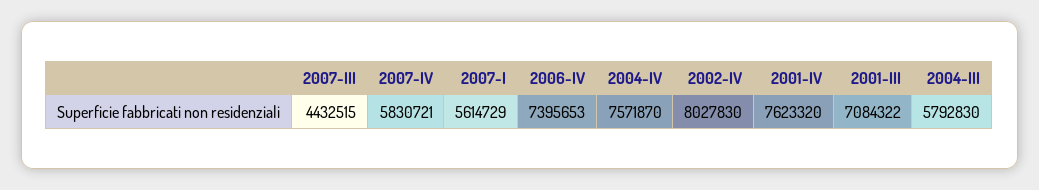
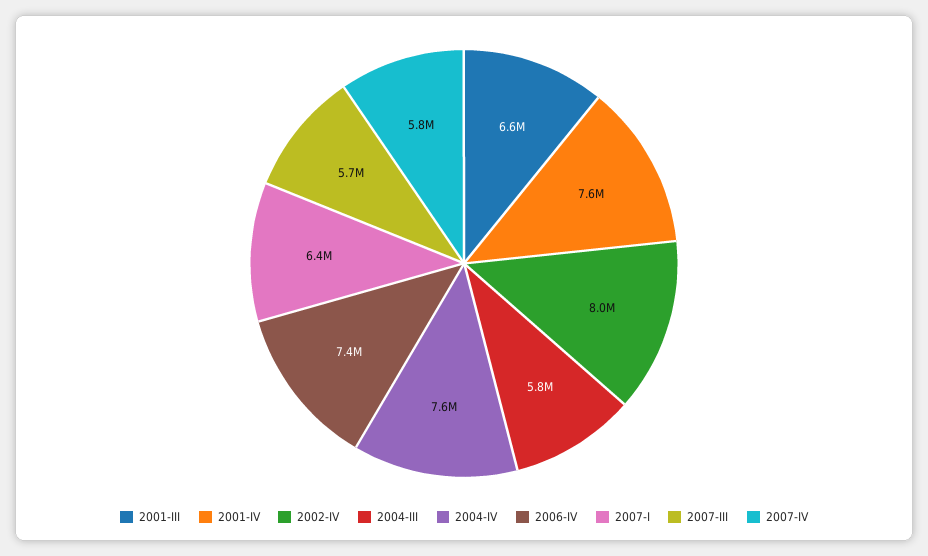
2007-III: 4432515 -> 5700000
2007-I: 5614729 -> 6400000
2001-III: 7084322 -> 6600000

